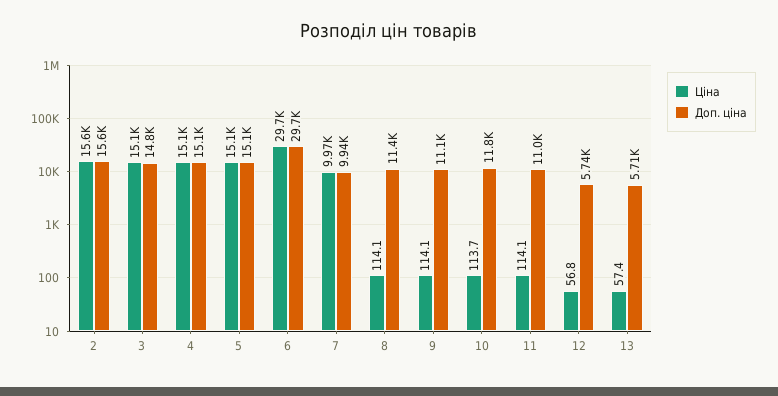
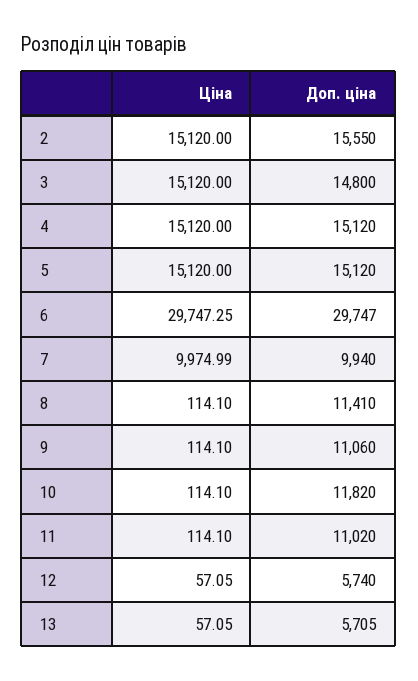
Ціна, 2: 15600 -> 15120
Ціна, 10: 113.7 -> 114.1
Ціна, 12: 56.8 -> 57.05
Ціна, 13: 57.4 -> 57.05

